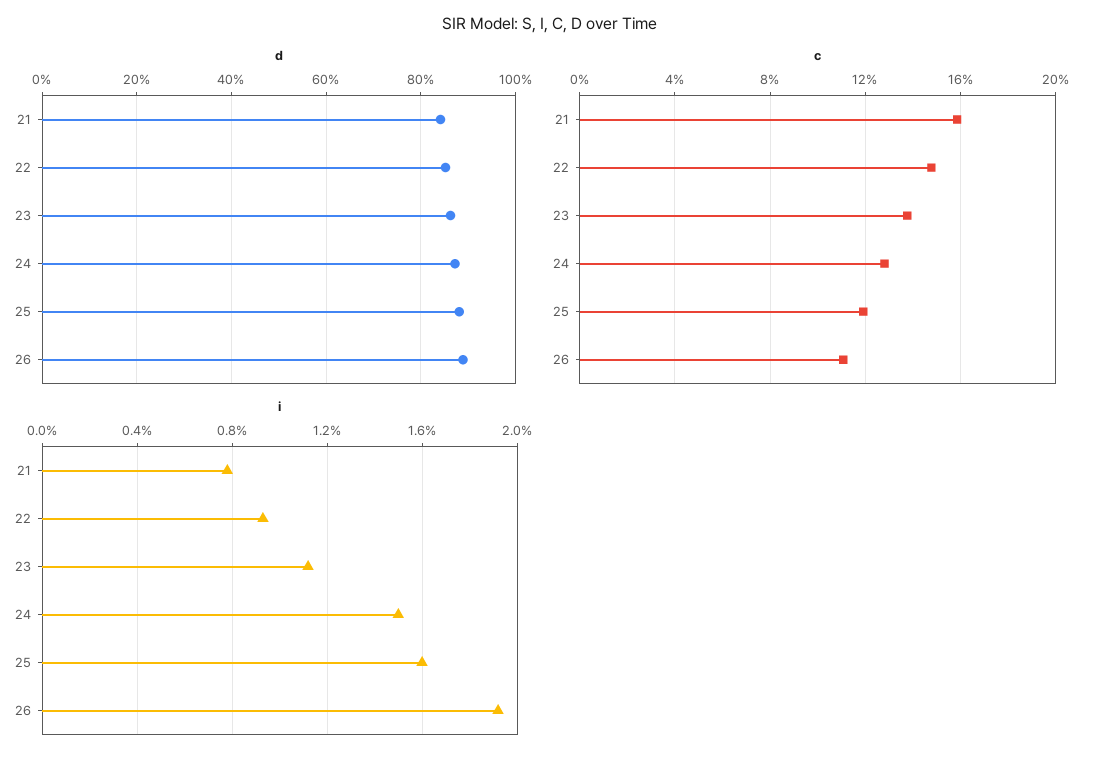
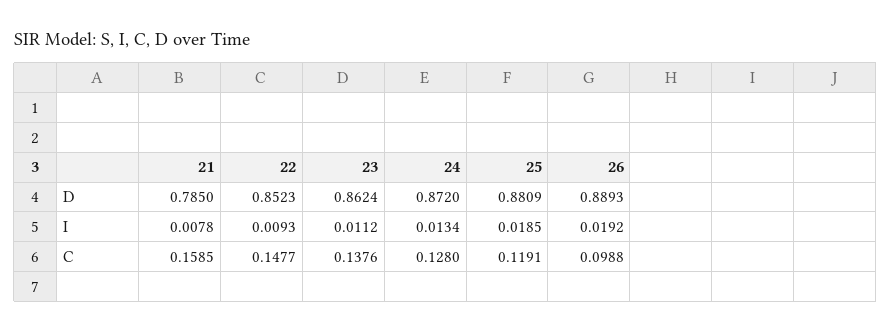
d, 21: 0.84 -> 0.785
c, 26: 0.11 -> 0.0988
i, 24: 0.015 -> 0.0134
i, 25: 0.016 -> 0.0185

